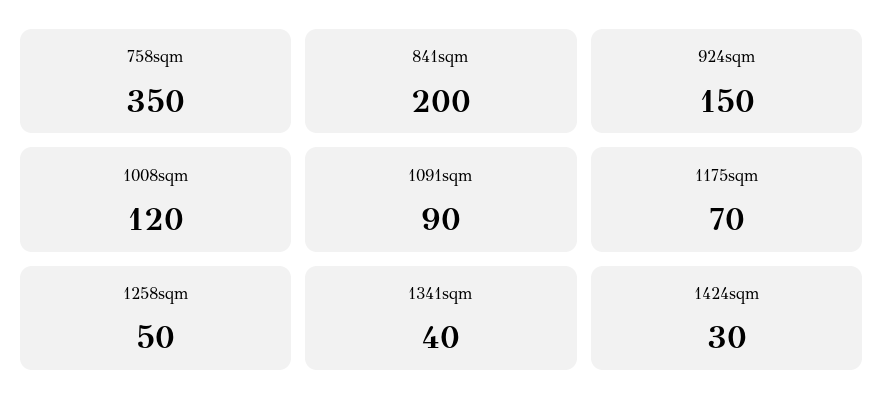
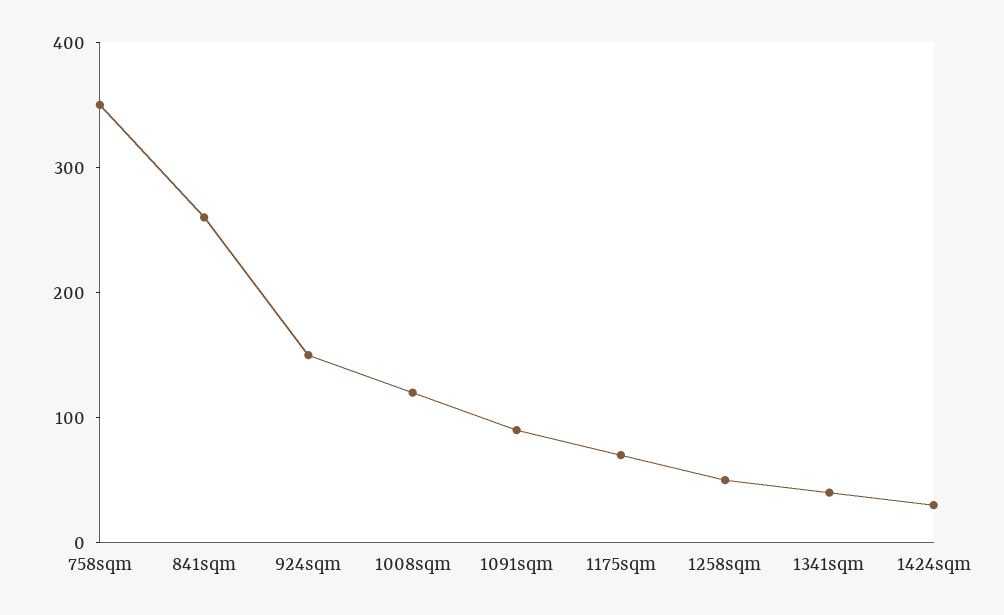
841sqm: 200 -> 260

